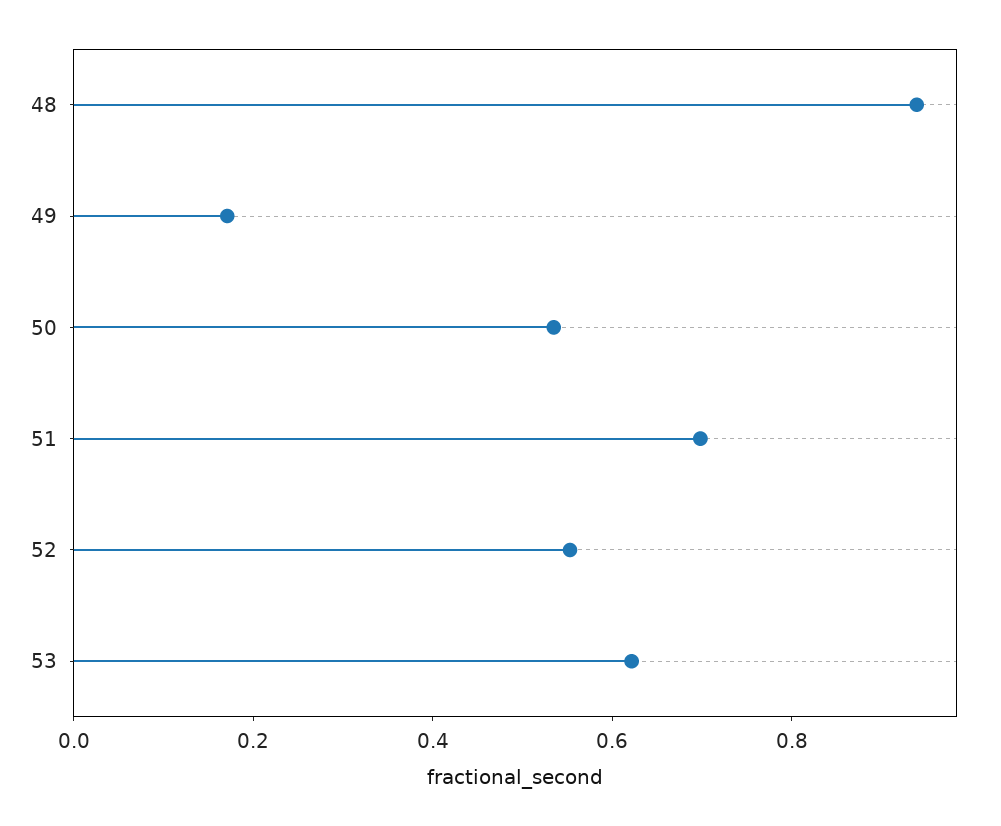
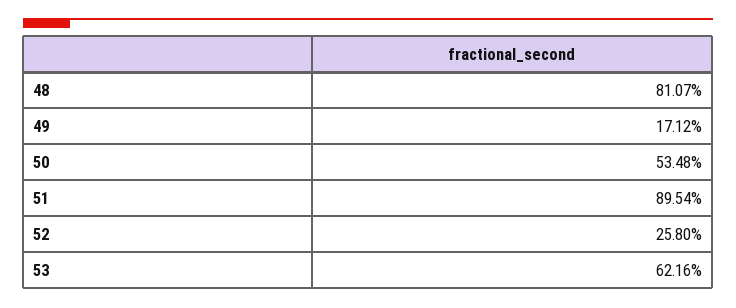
48: 0.95 -> 0.8107
51: 0.7 -> 0.8954
52: 0.55 -> 0.258

